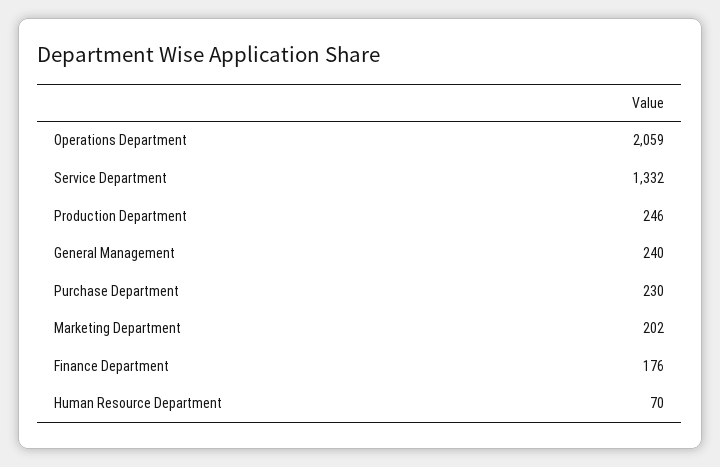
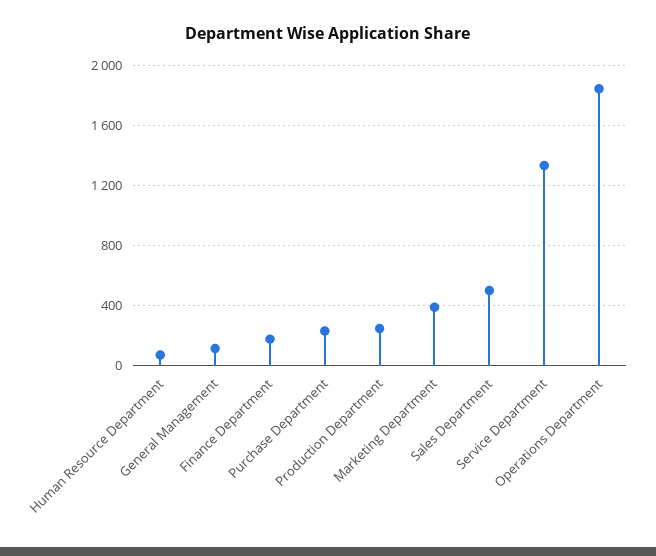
Operations Department: 2059 -> 1850
General Management: 240 -> 100
Marketing Department: 202 -> 400
Sales Department: none -> 500

